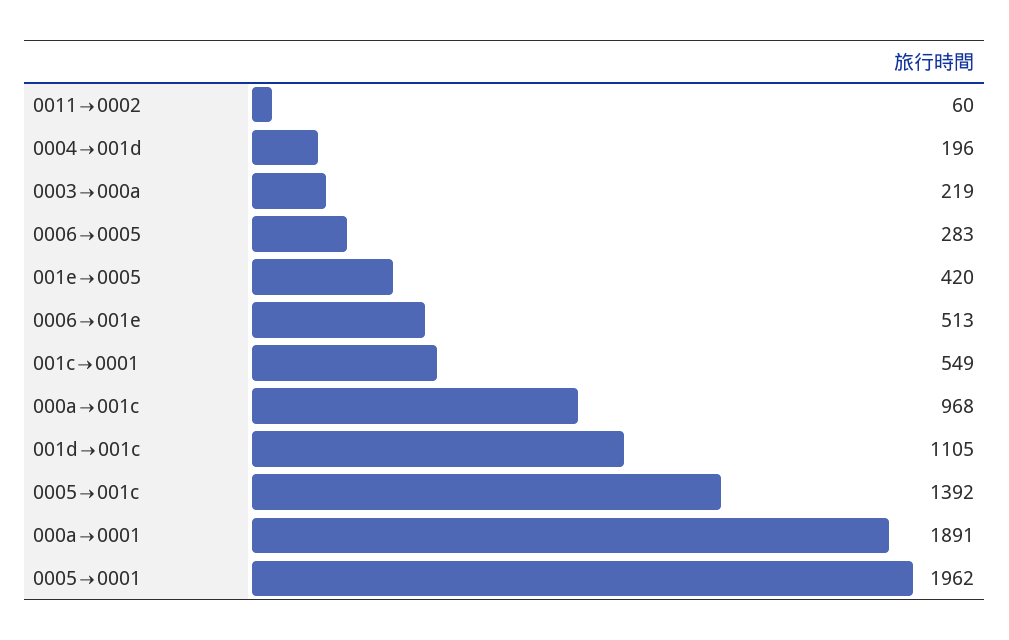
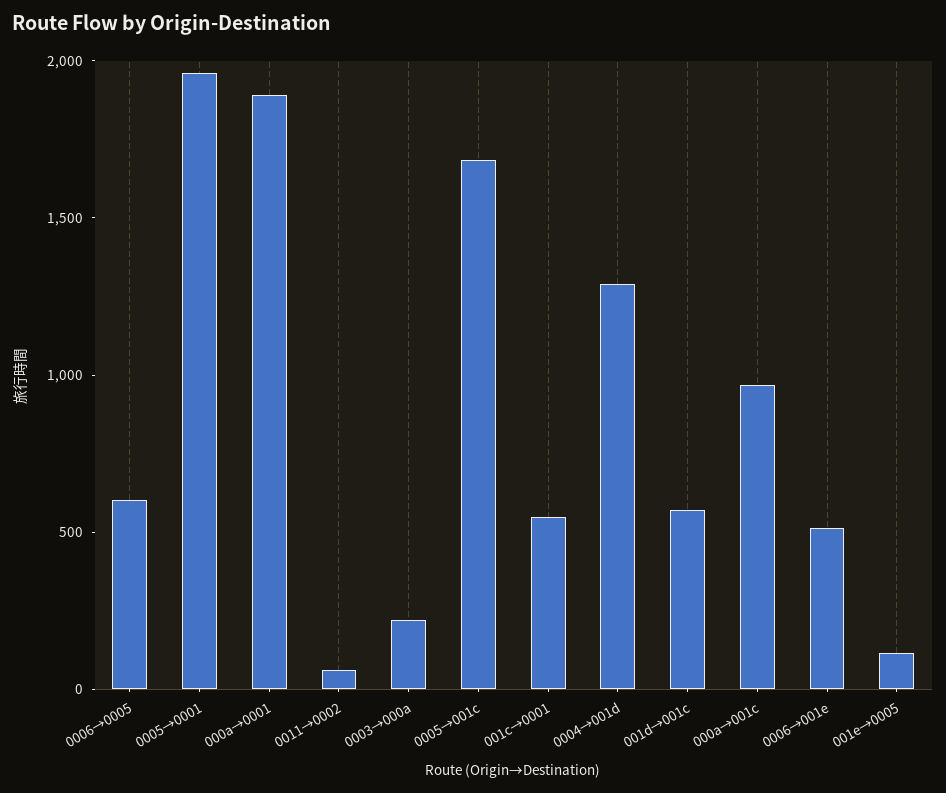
0004→001d: 196 -> 1300
0006→0005: 283 -> 600
001e→0005: 420 -> 100
001d→001c: 1105 -> 600
0005→001c: 1392 -> 1700

